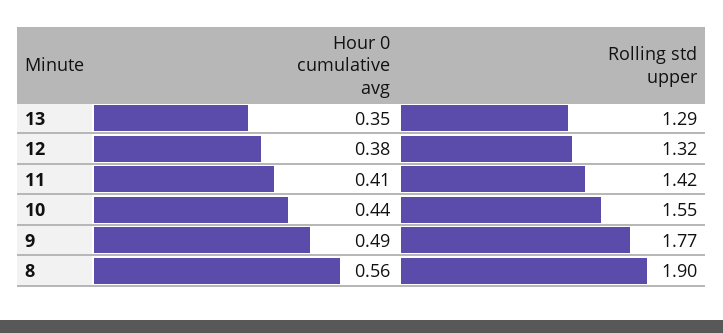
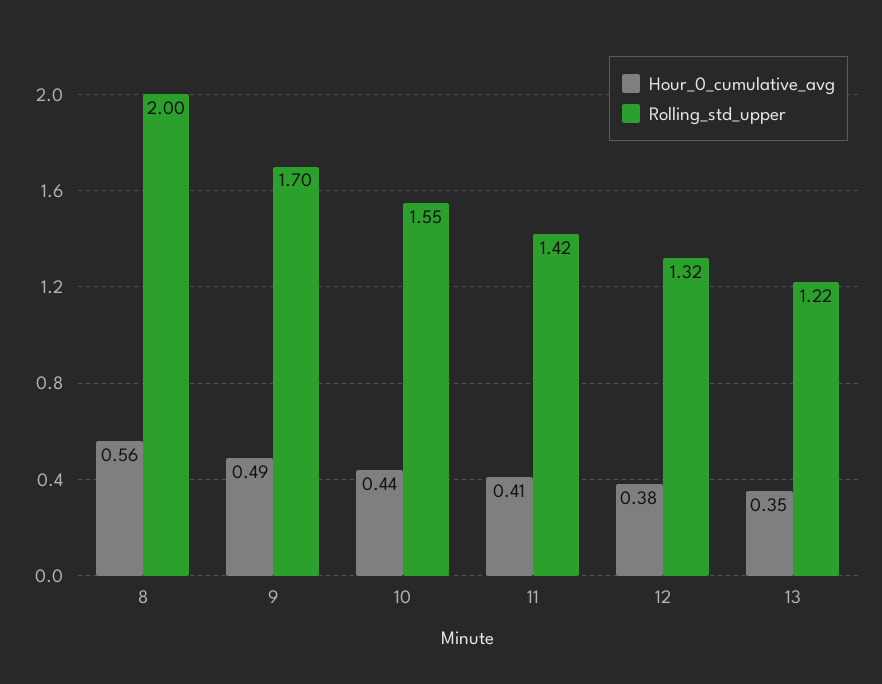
Rolling std upper, 13: 1.29 -> 1.22
Rolling std upper, 9: 1.77 -> 1.7
Rolling std upper, 8: 1.9 -> 2

